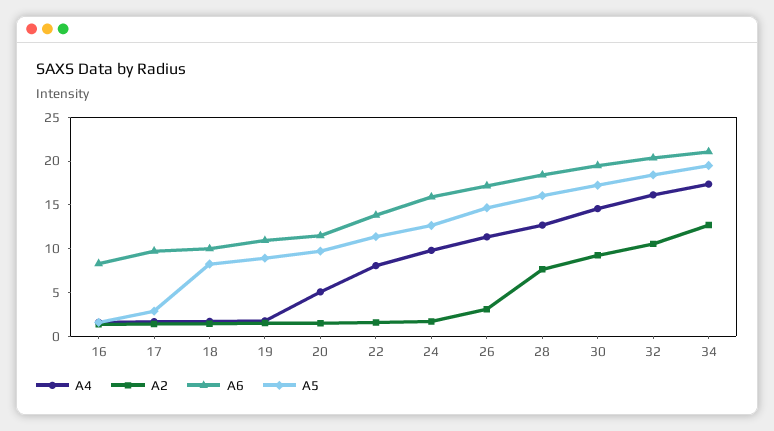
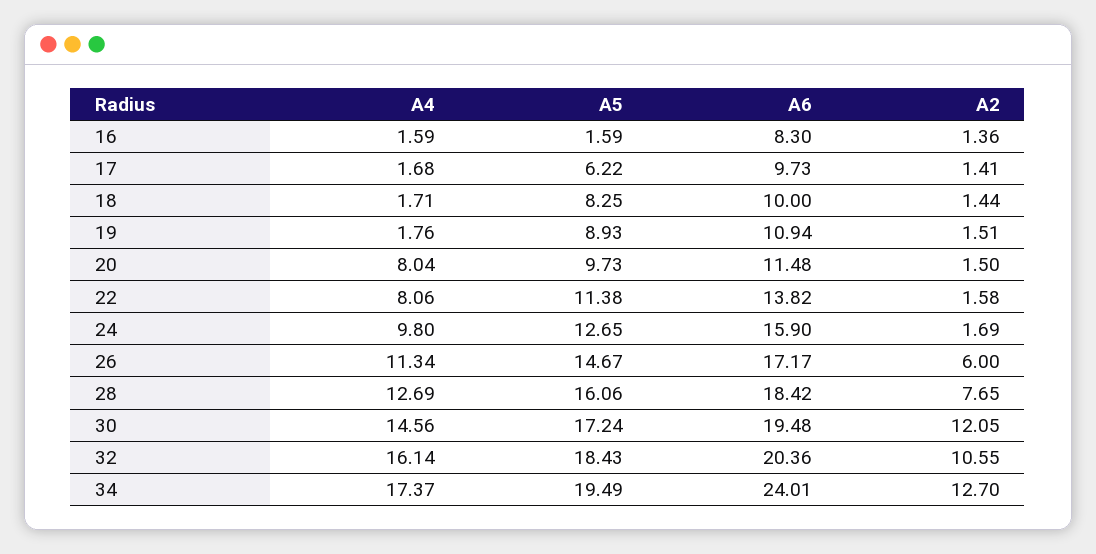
A5, 17: 3 -> 6.22
A4, 20: 5 -> 8.04
A2, 26: 3 -> 6
A2, 30: 9 -> 12.05
A6, 34: 21 -> 24.01

